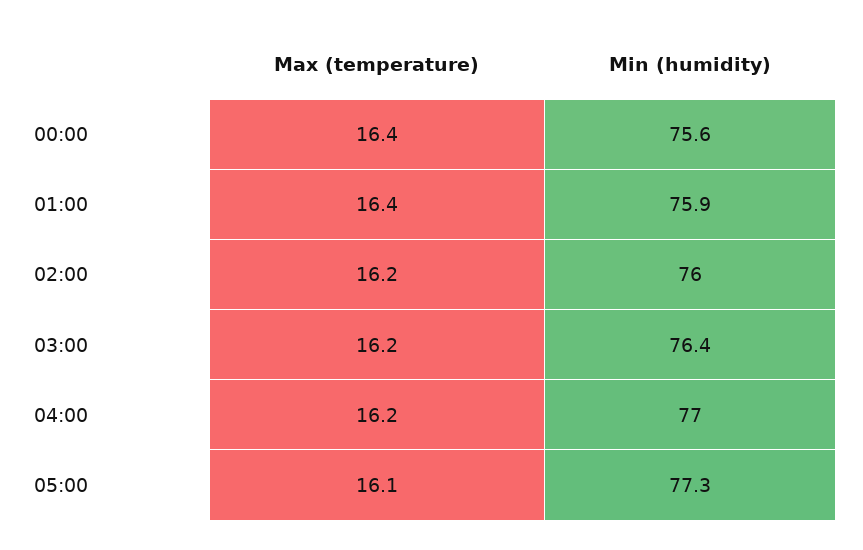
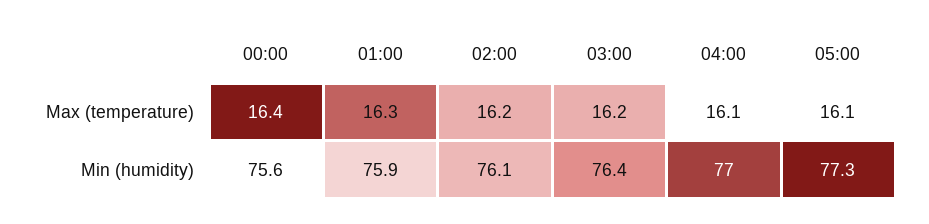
Max (temperature), 01:00: 16.4 -> 16.3
Min (humidity), 02:00: 76 -> 76.1
Max (temperature), 04:00: 16.2 -> 16.1

